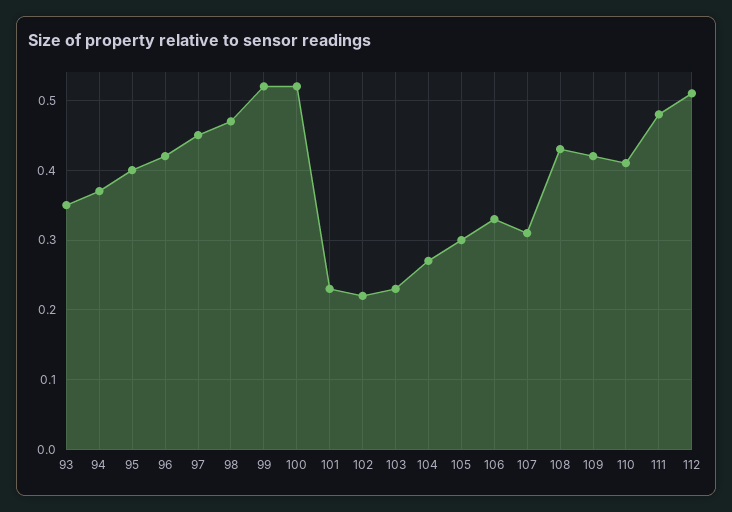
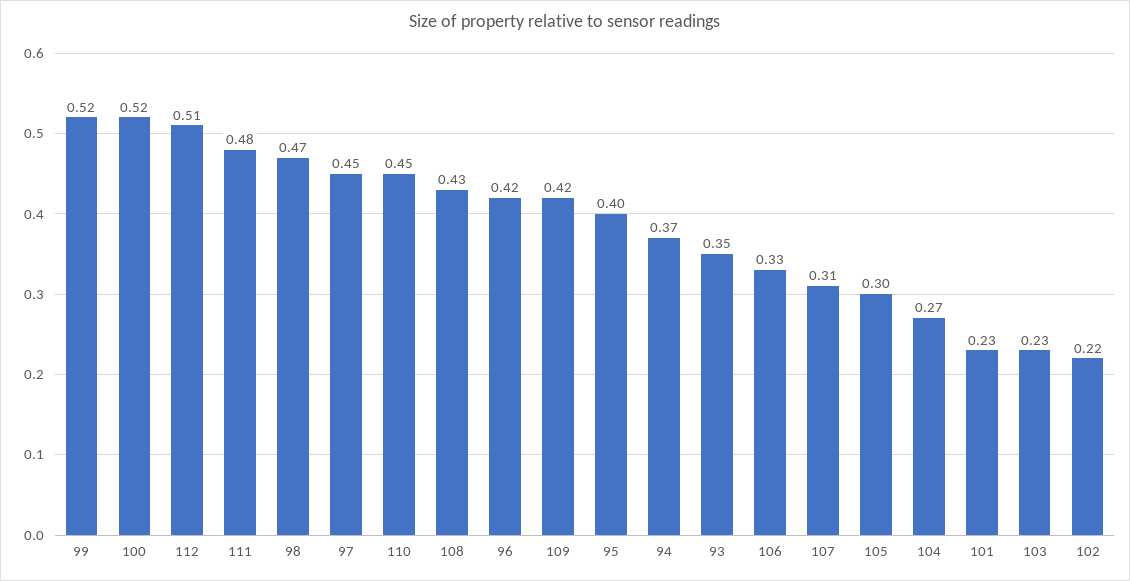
110: 0.41 -> 0.45

